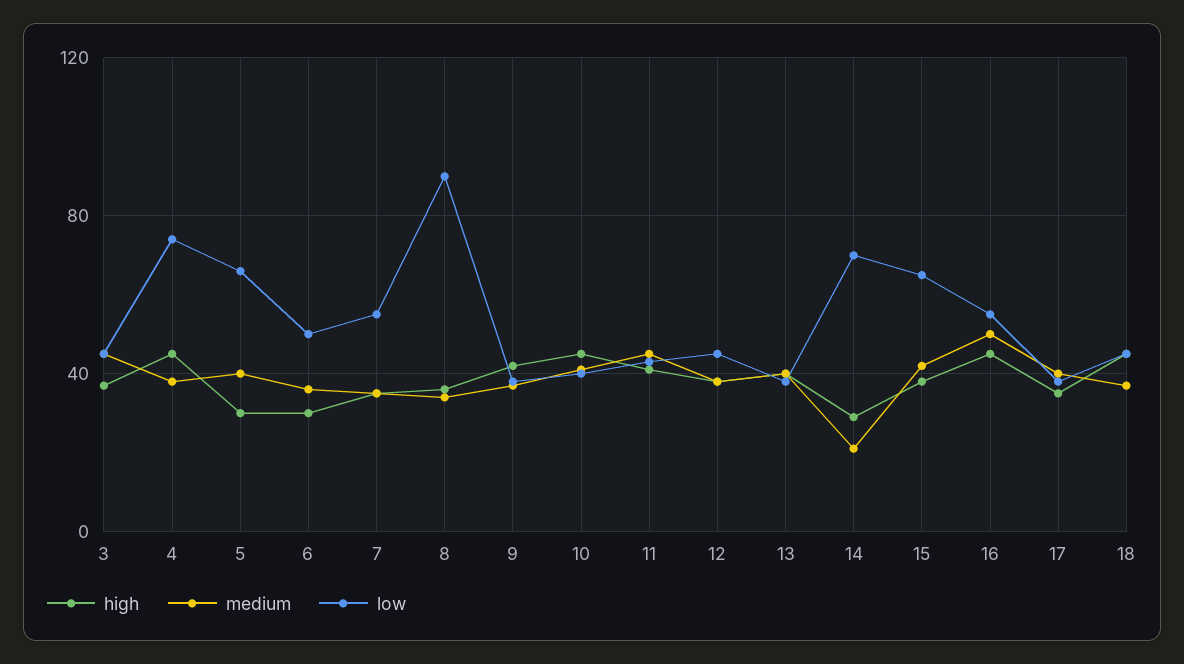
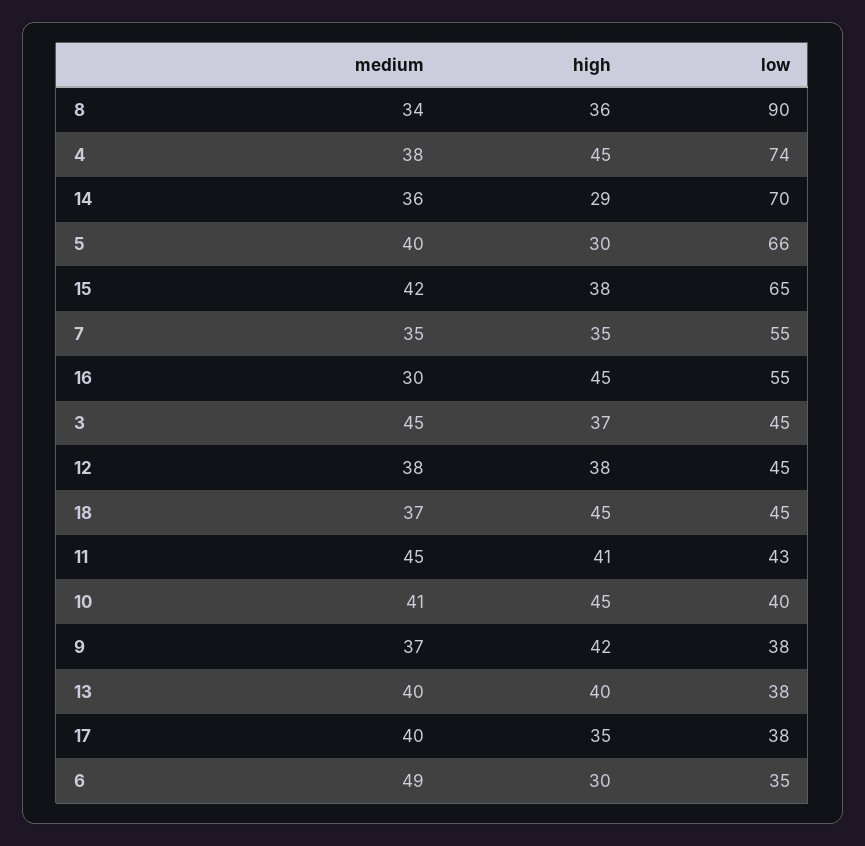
medium, 6: 35 -> 49
low, 6: 50 -> 35
medium, 14: 20 -> 36
medium, 16: 50 -> 30

